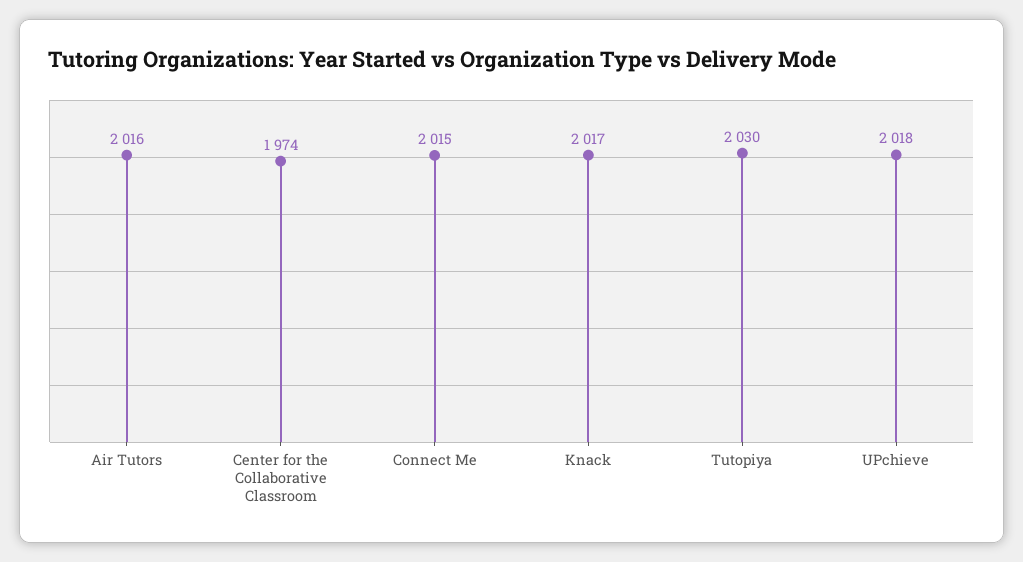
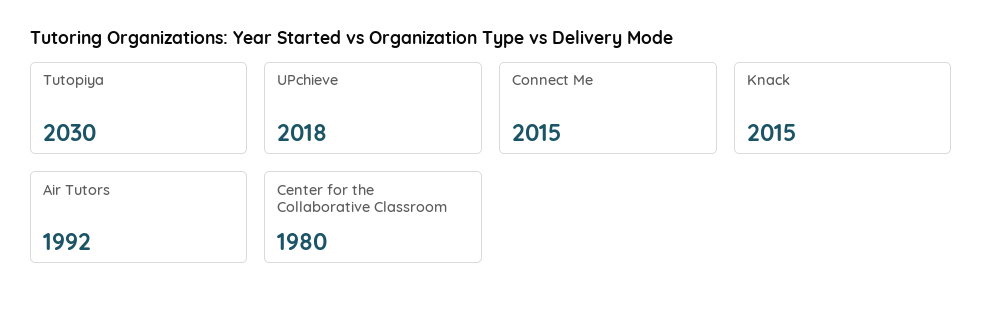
Air Tutors: 2016 -> 1992
Center for the Collaborative Classroom: 1974 -> 1980
Knack: 2017 -> 2015

